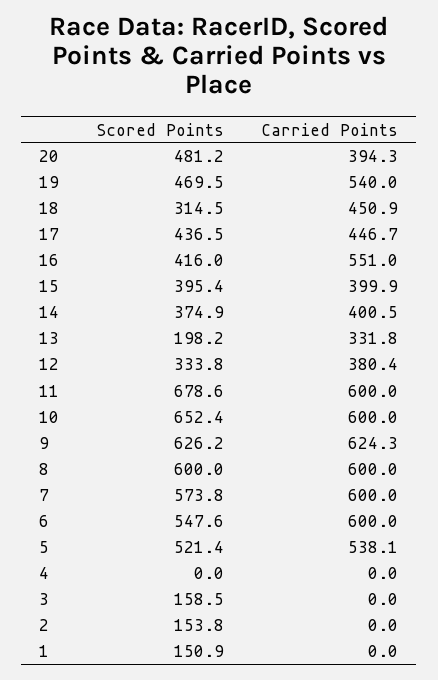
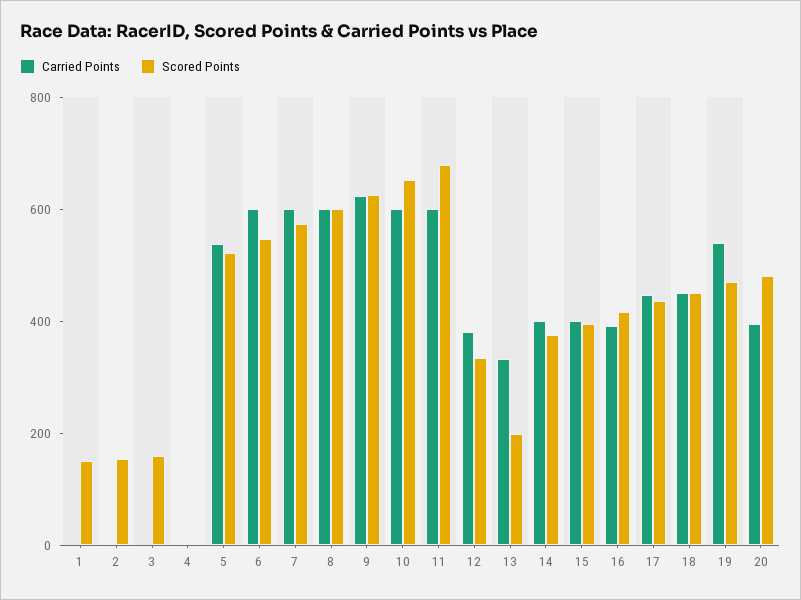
Scored Points, 18: 314.5 -> 450
Carried Points, 16: 551 -> 400

